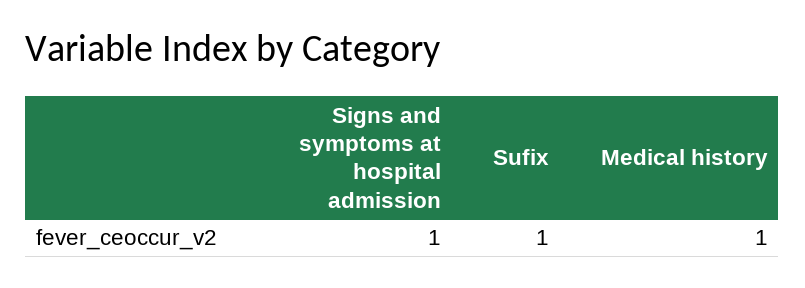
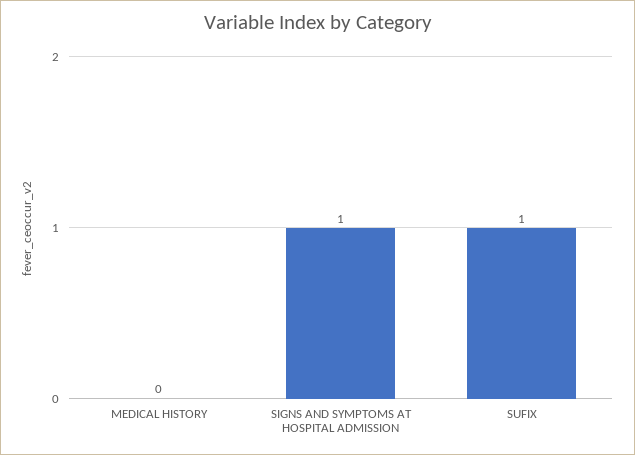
Medical history: 1 -> 0

